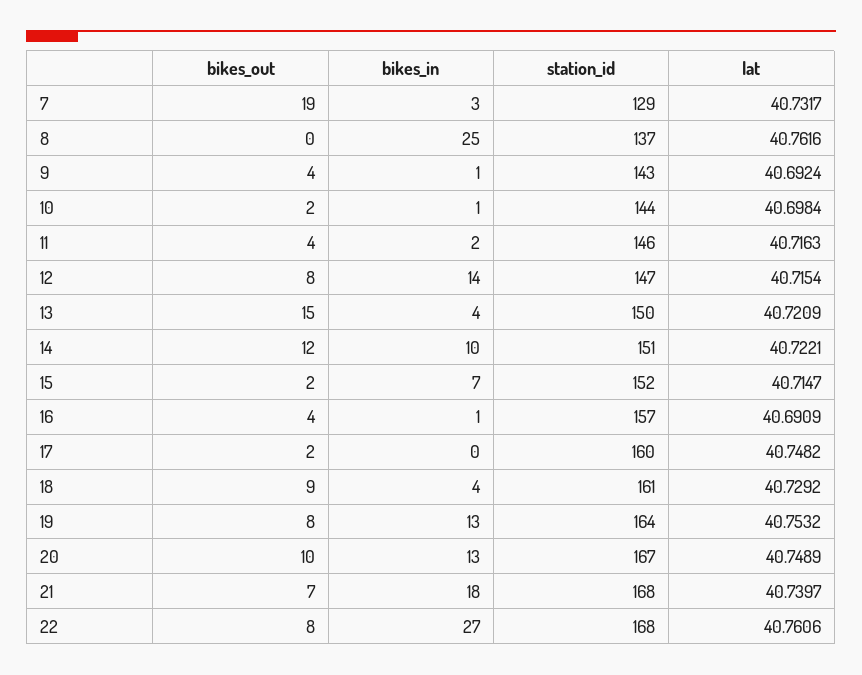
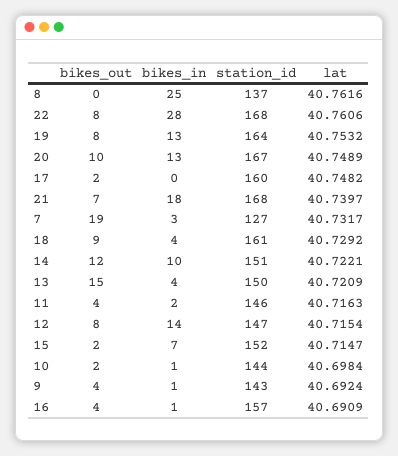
station_id, 7: 129 -> 127
bikes_in, 22: 27 -> 28

